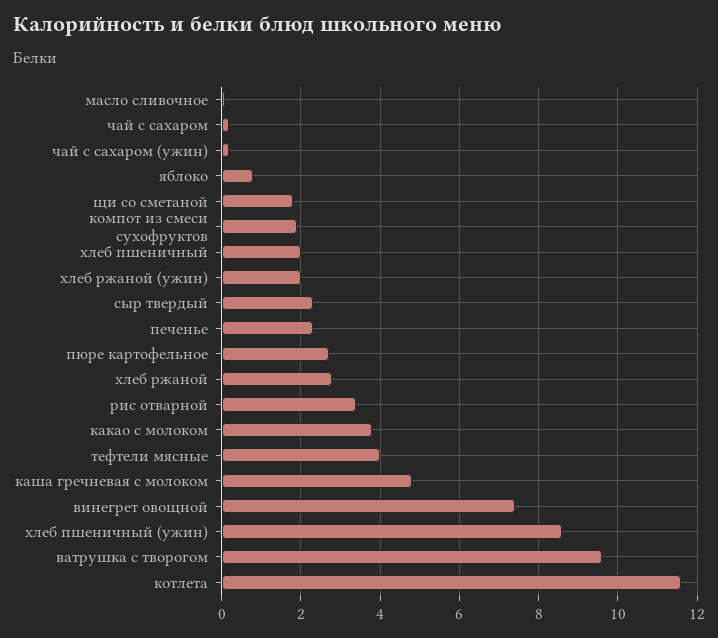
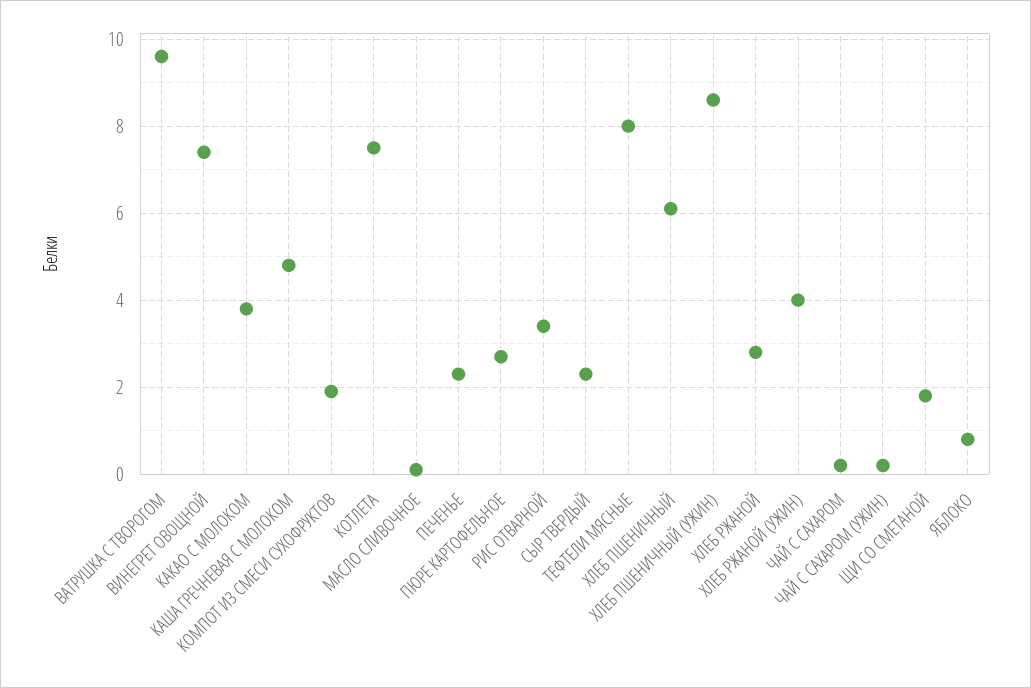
хлеб пшеничный: 2 -> 6
хлеб ржаной (ужин): 2 -> 4
тефтели мясные: 4 -> 8
котлета: 11.5 -> 7.5

